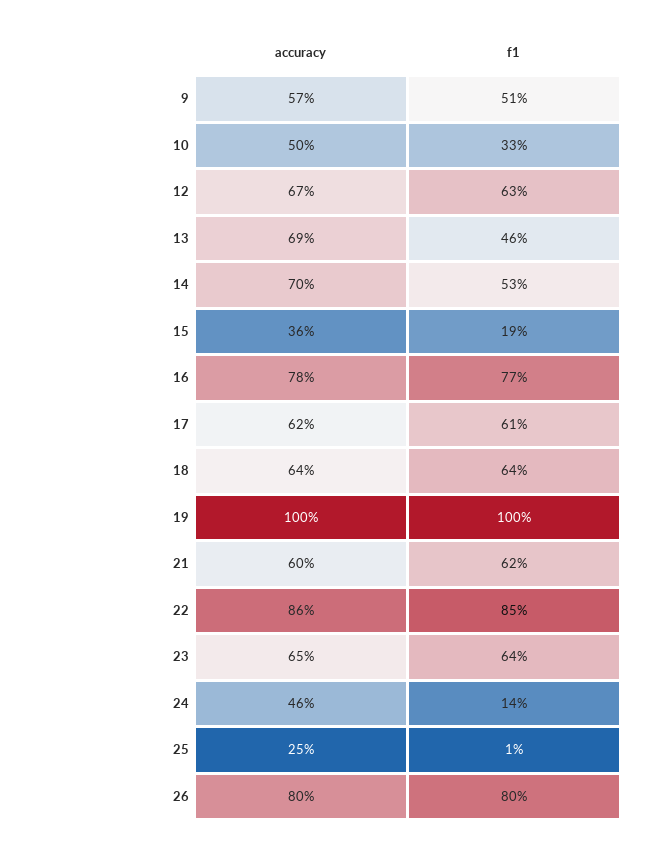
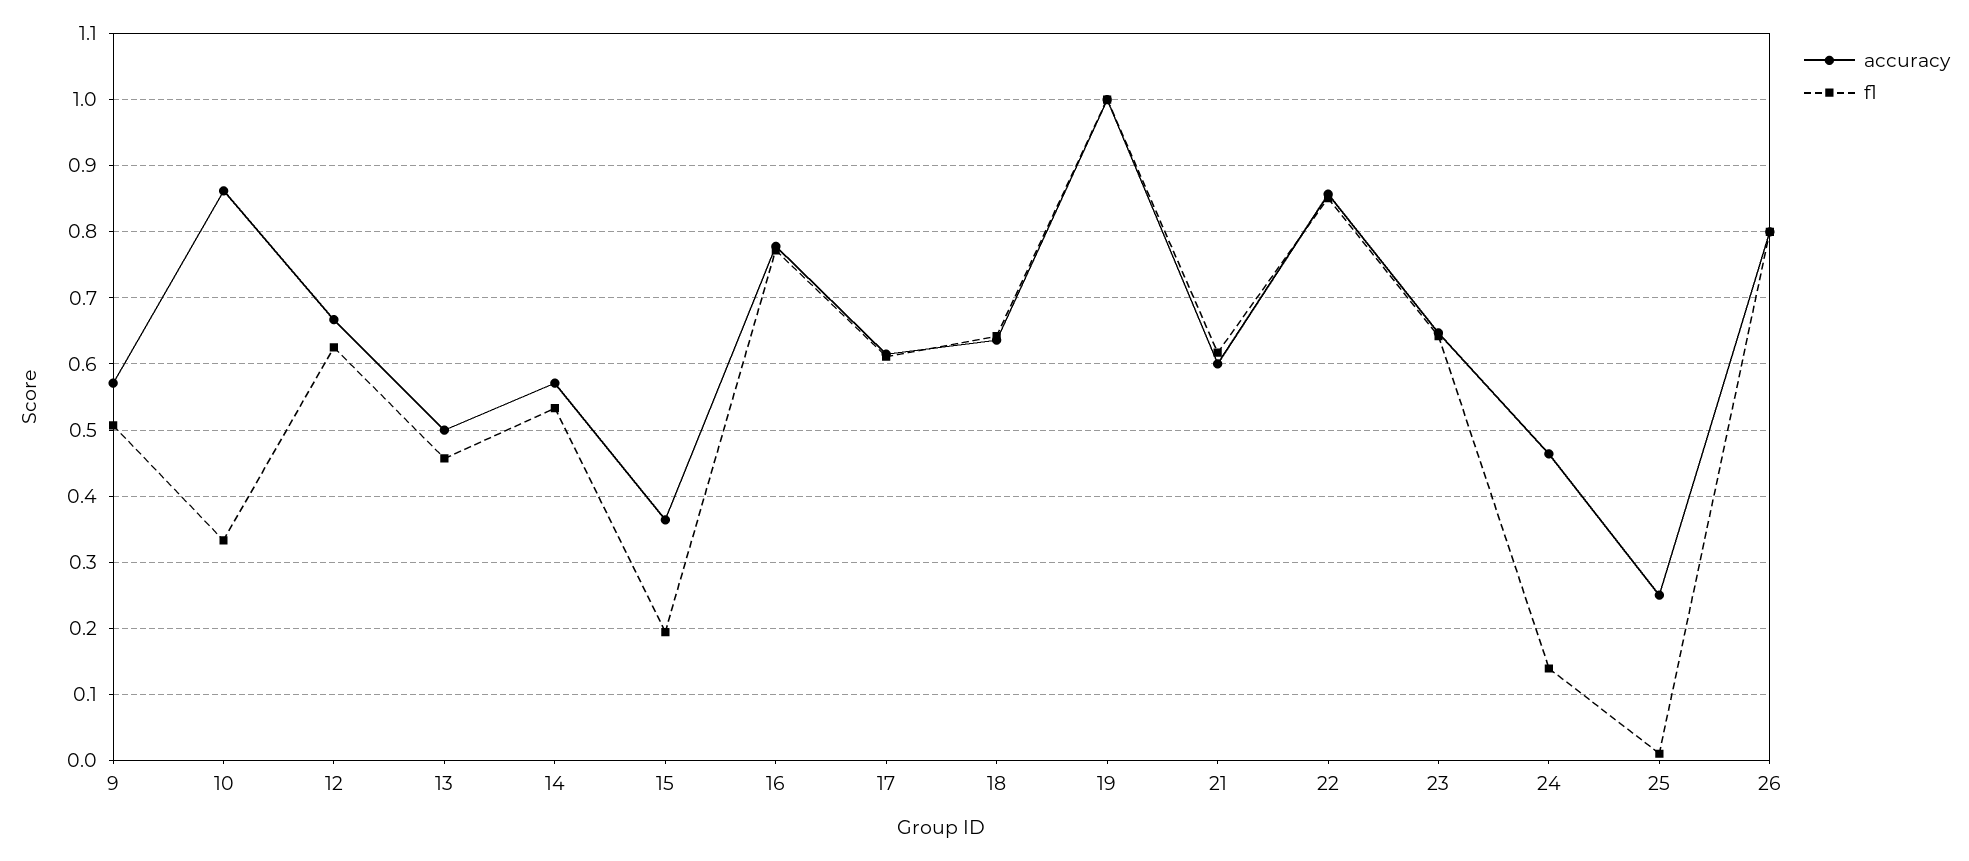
accuracy, 10: 0.5 -> 0.86
accuracy, 13: 0.69 -> 0.5
accuracy, 14: 0.7 -> 0.57

